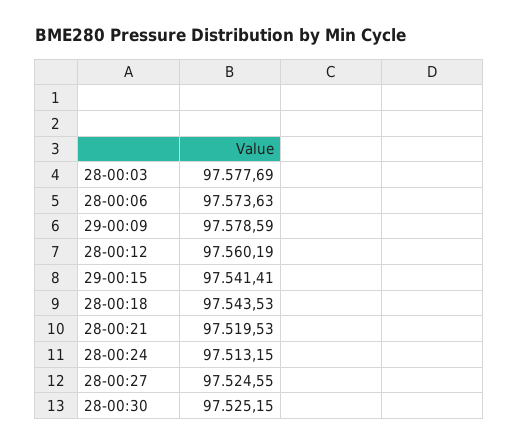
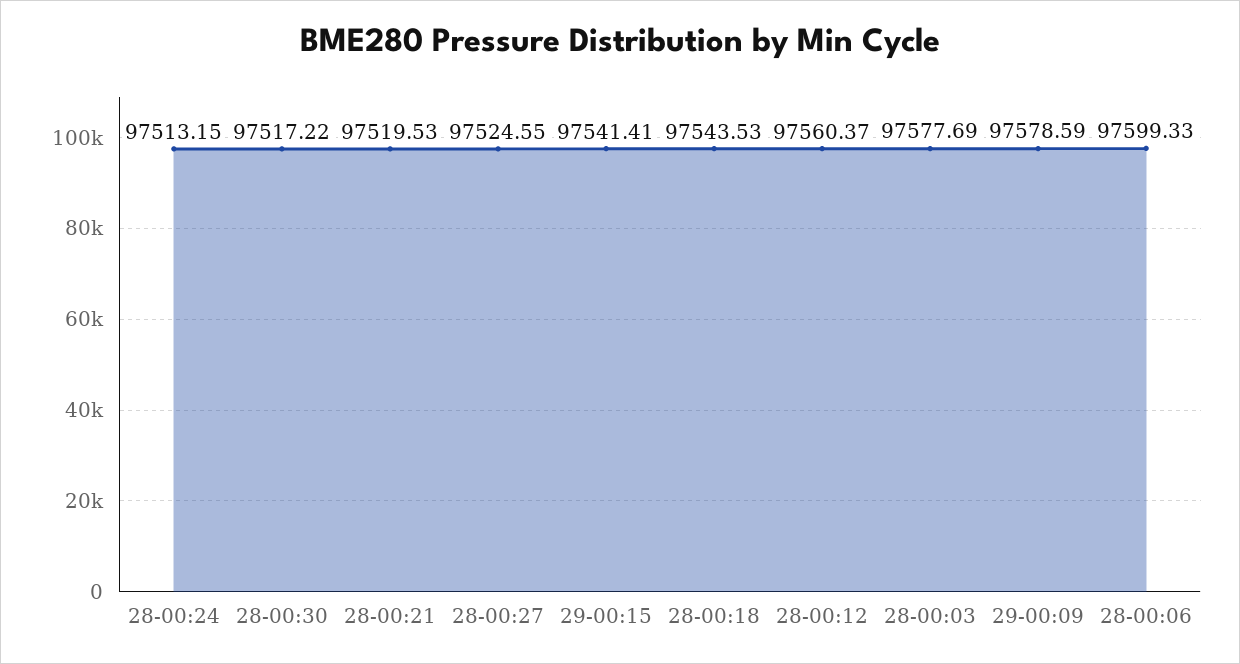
28-00:06: 97573.63 -> 97599.33
28-00:12: 97560.19 -> 97560.37
28-00:30: 97525.15 -> 97517.22

